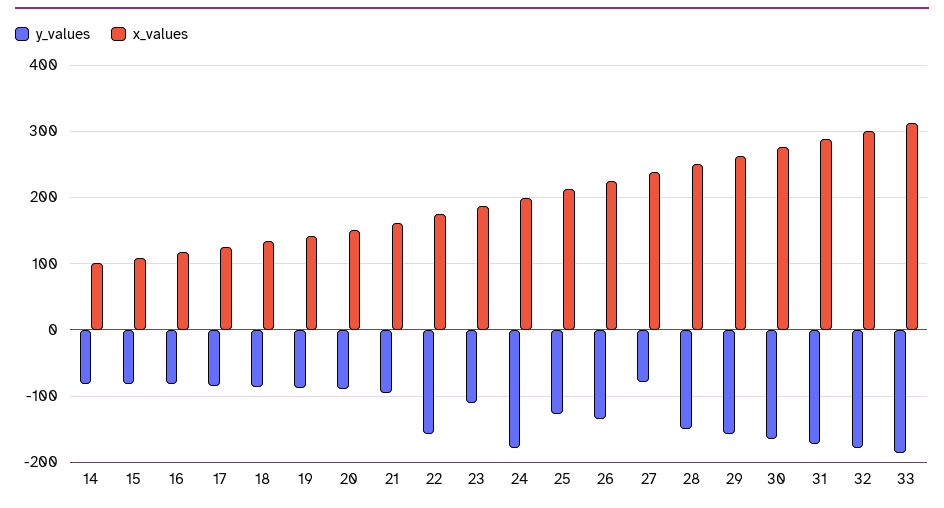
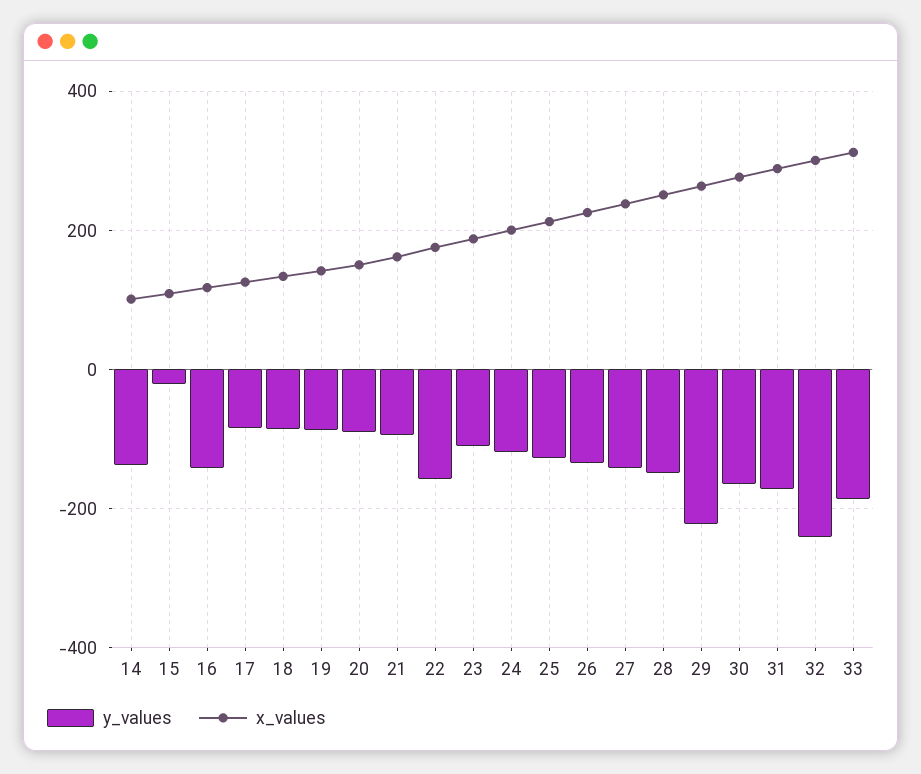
y_values, 14: -80 -> -140
y_values, 15: -80 -> -20
y_values, 16: -80 -> -140
y_values, 24: -180 -> -120
y_values, 27: -80 -> -140
y_values, 29: -160 -> -220
y_values, 32: -180 -> -240

